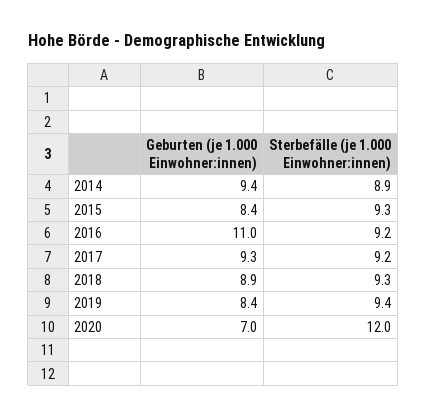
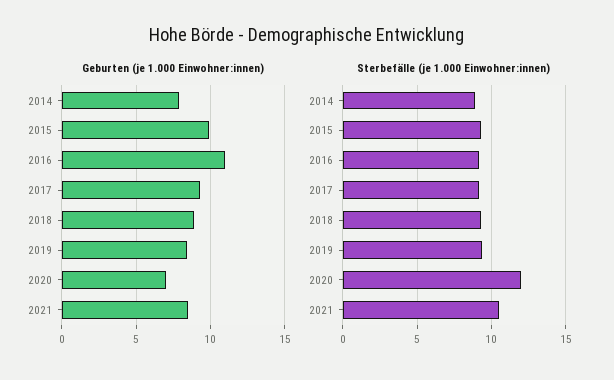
Geburten (je 1.000 Einwohner:innen), 2014: 9.4 -> 8
Geburten (je 1.000 Einwohner:innen), 2015: 8.4 -> 10
Geburten (je 1.000 Einwohner:innen), 2021: none -> 8.5
Sterbefälle (je 1.000 Einwohner:innen), 2021: none -> 10.5

